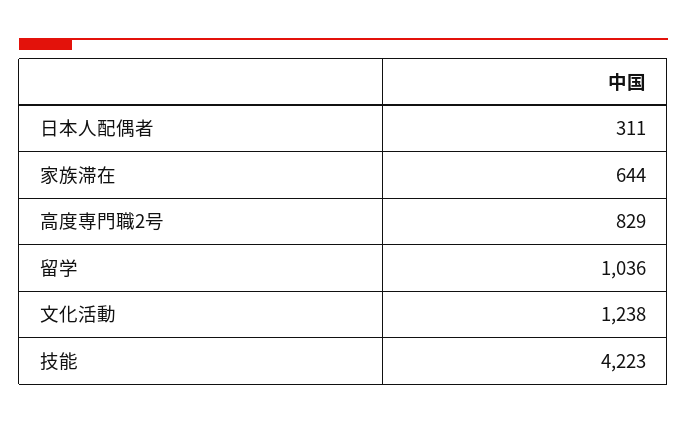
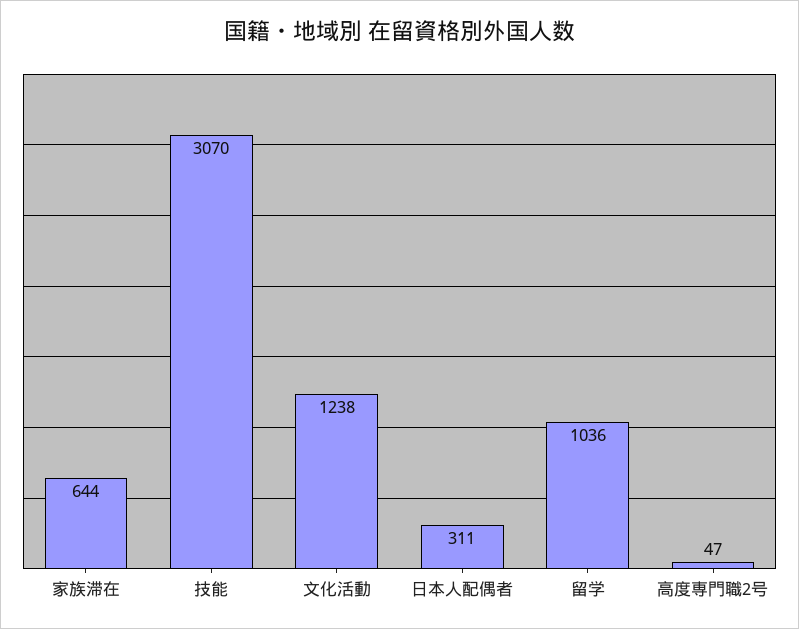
高度専門職2号: 829 -> 47
技能: 4223 -> 3070

